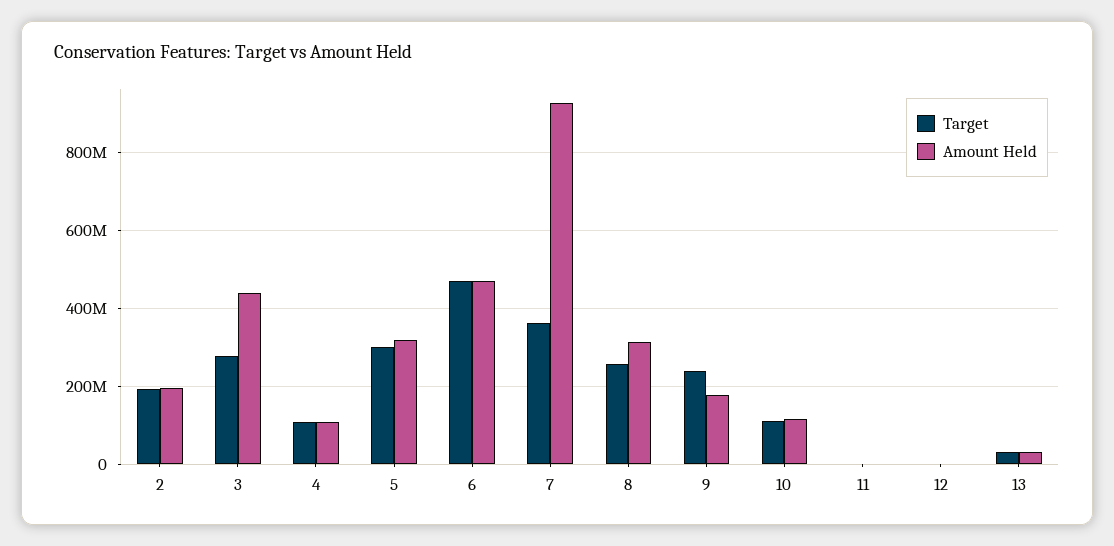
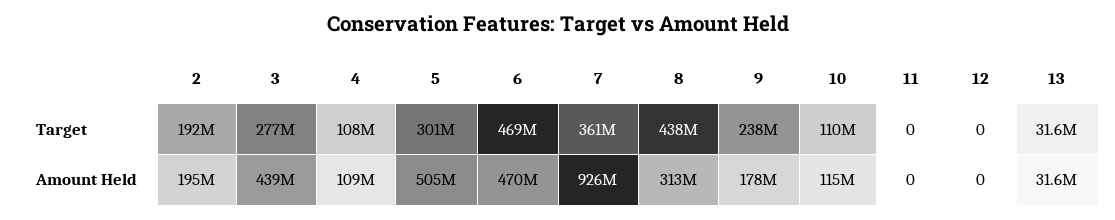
Amount Held, 5: 320000000 -> 505000000
Target, 8: 260000000 -> 438000000

